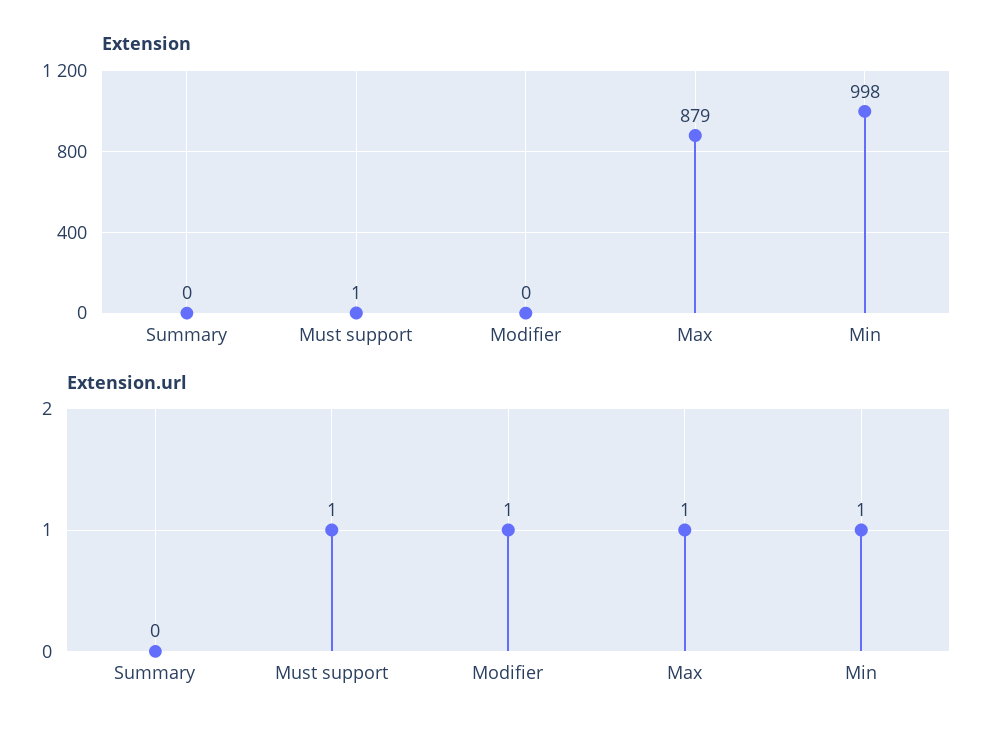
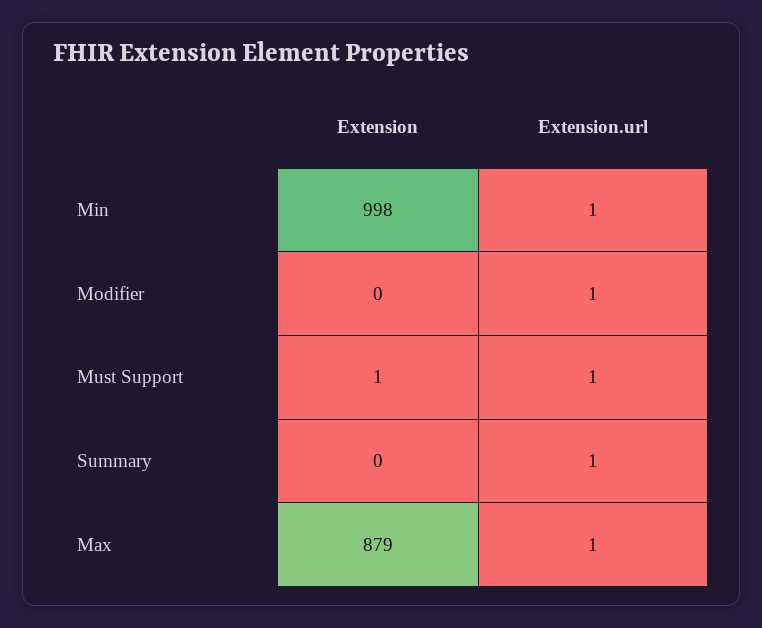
Extension.url, Summary: 0 -> 1

